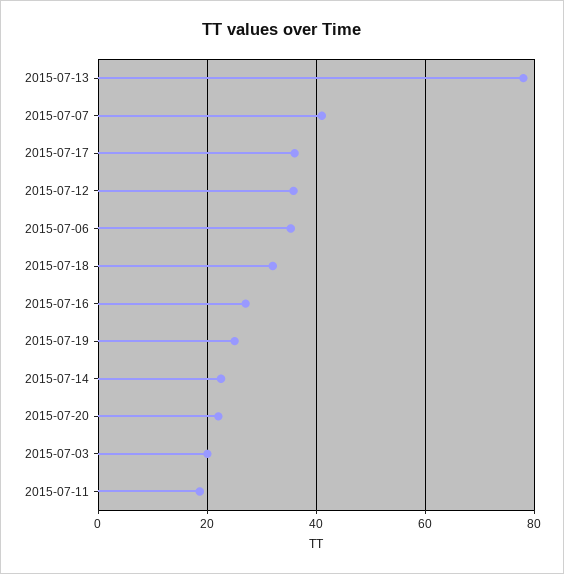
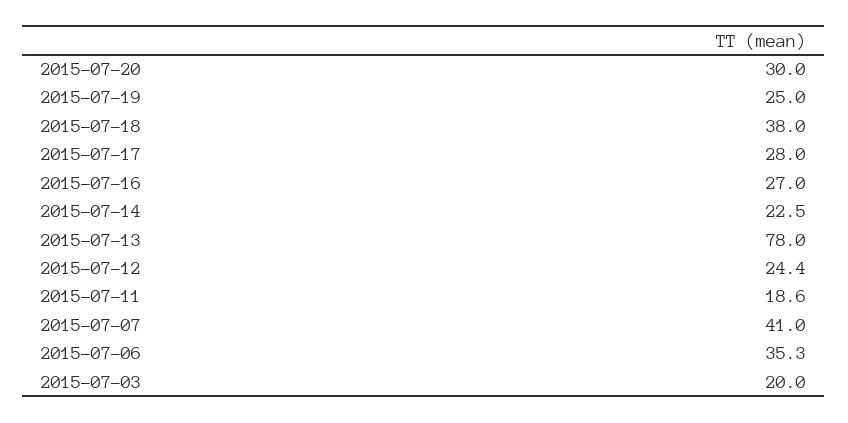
2015-07-17: 36 -> 28
2015-07-12: 36 -> 24.4
2015-07-18: 32 -> 38
2015-07-20: 22 -> 30

